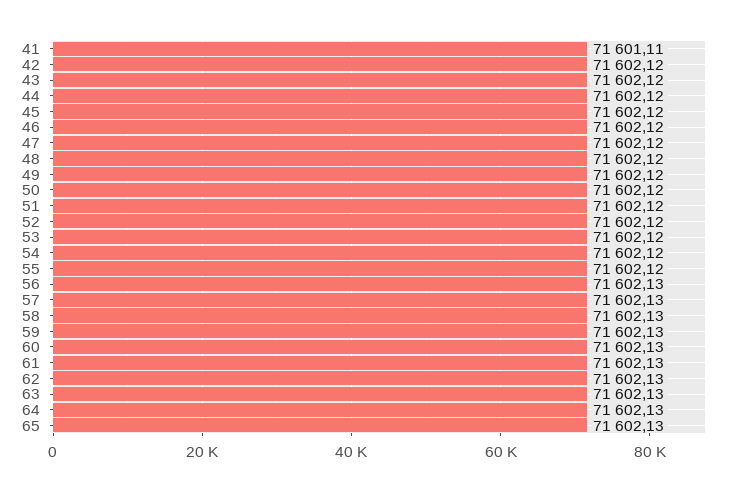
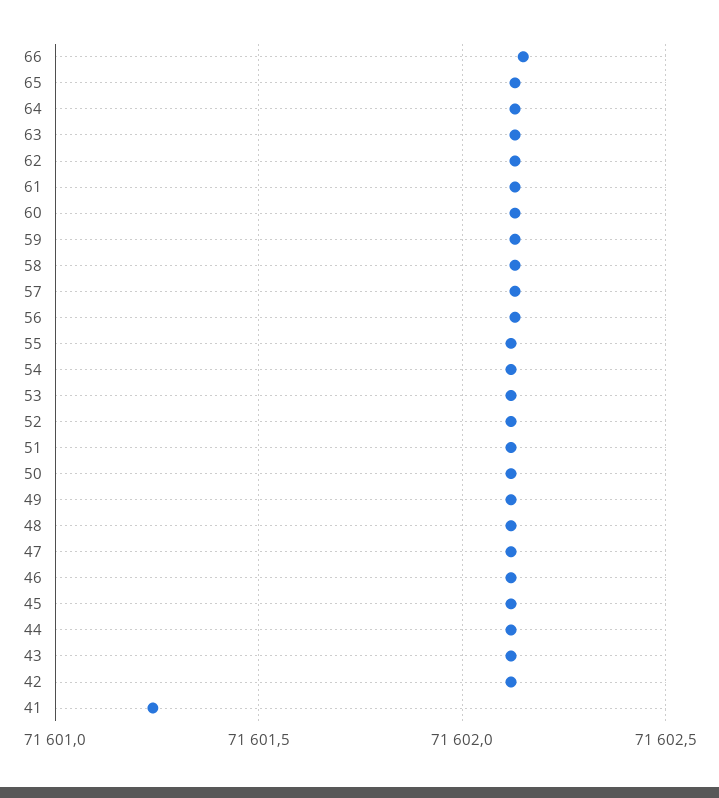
41: 71601.11 -> 71601.25
66: none -> 71602.15

